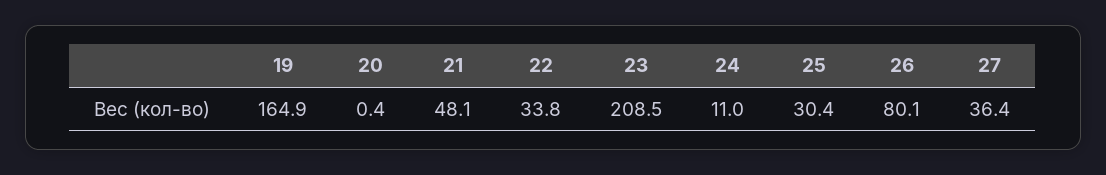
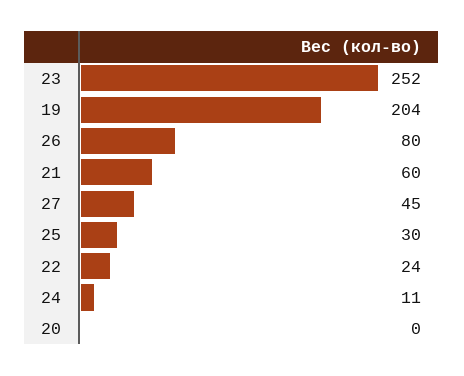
19: 164.9 -> 204
21: 48.1 -> 60
22: 33.8 -> 24
23: 208.5 -> 252
27: 36.4 -> 45

